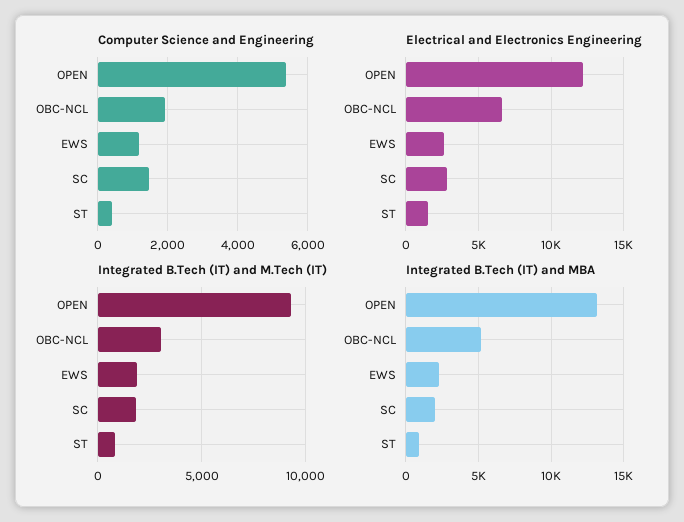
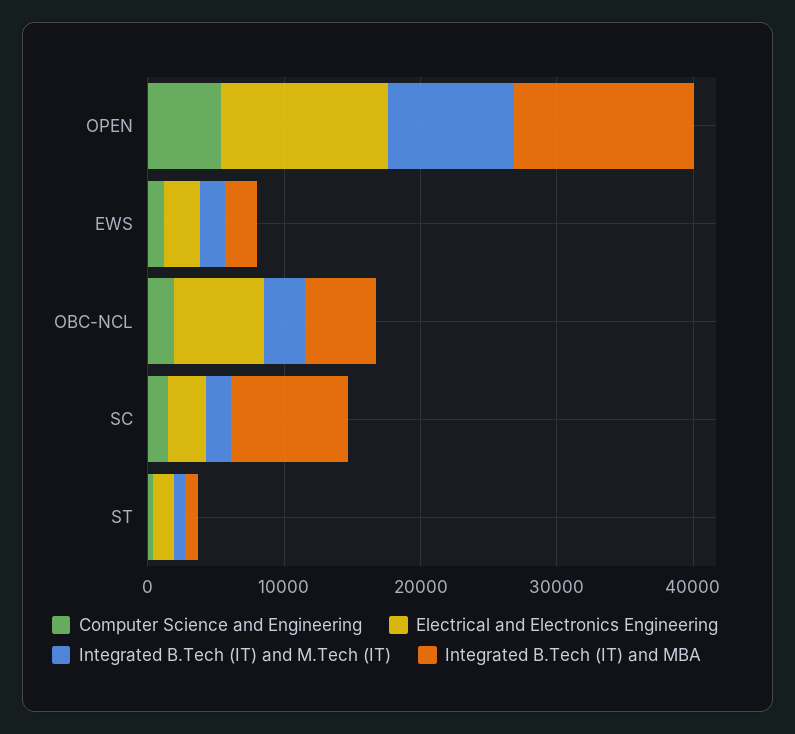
Integrated B.Tech (IT) and MBA, SC: 2000 -> 8000

